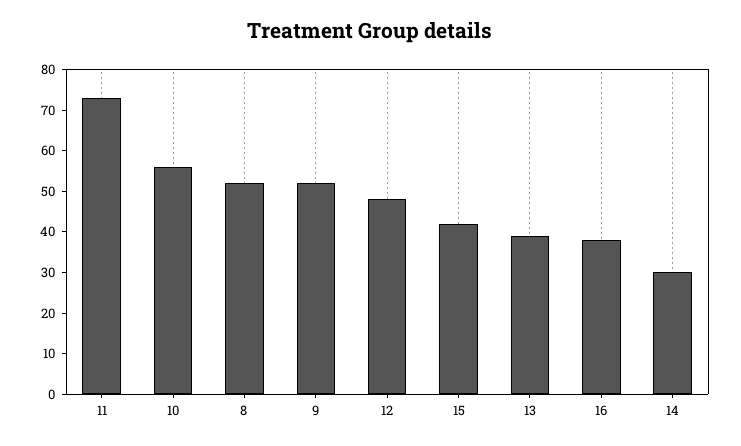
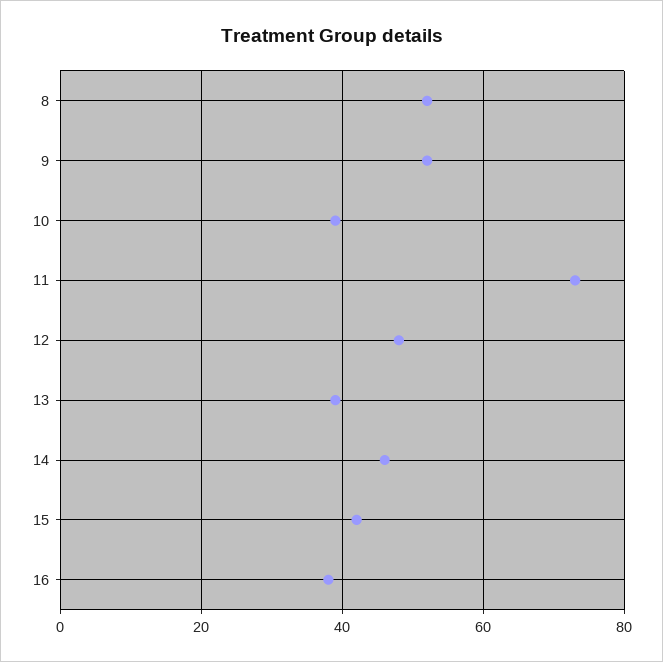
10: 55 -> 40
14: 30 -> 45

